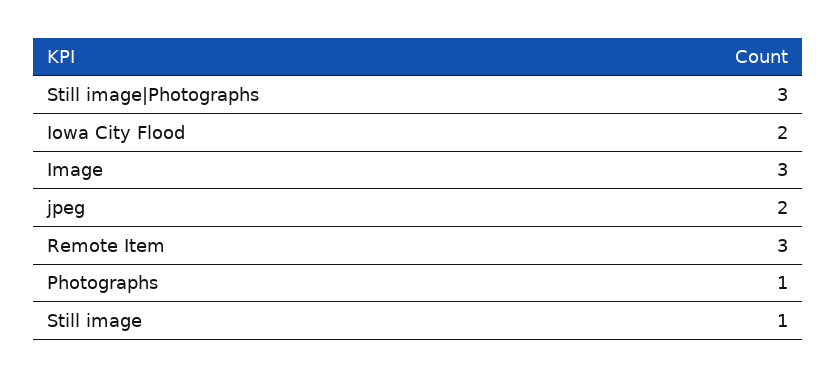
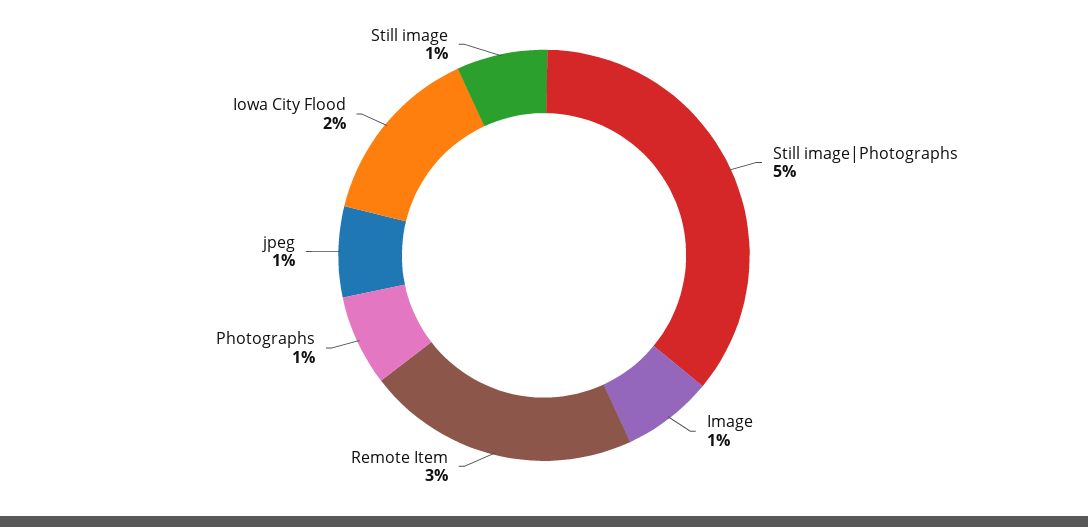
Still image|Photographs: 3 -> 5
Image: 3 -> 1
jpeg: 2 -> 1

